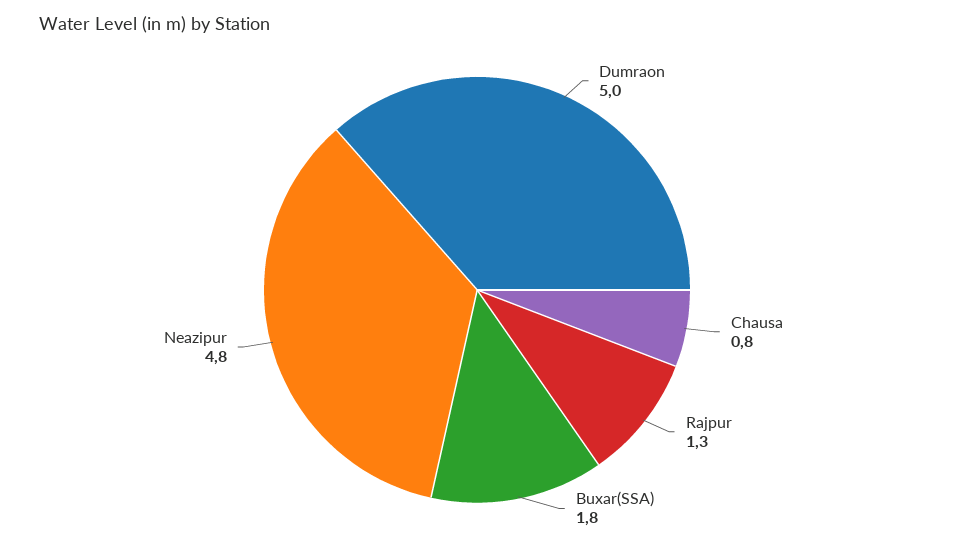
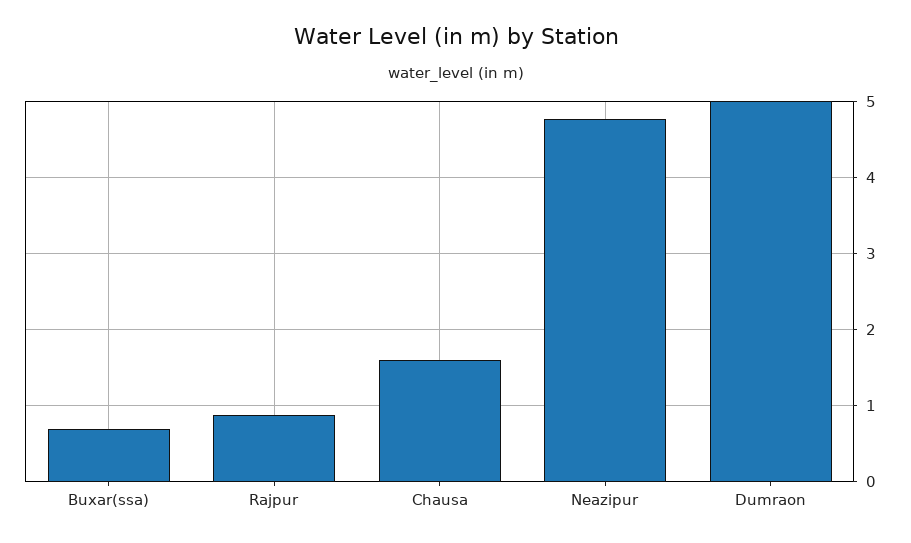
Chausa: 0.8 -> 1.6
Rajpur: 1.3 -> 0.9
Buxar(SSA): 1.8 -> 0.7

